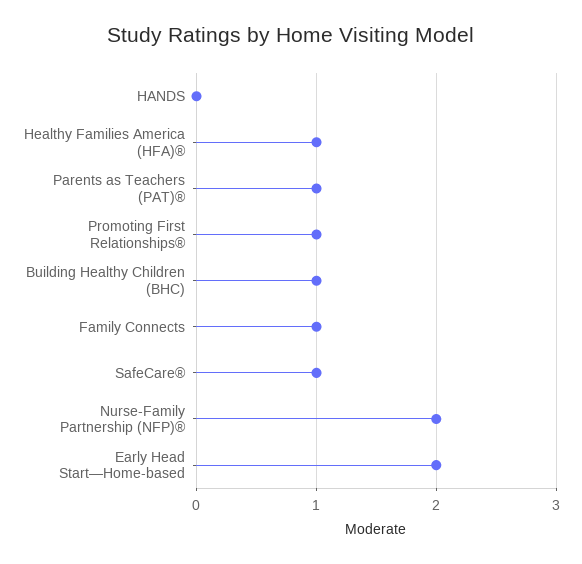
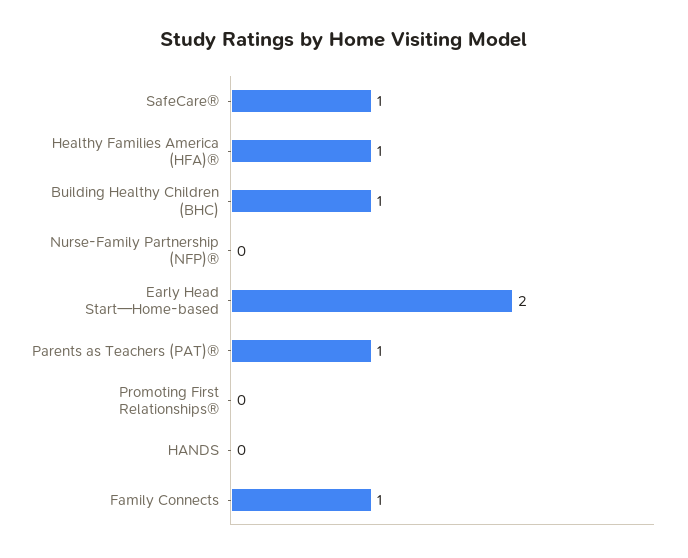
Promoting First Relationships®: 1 -> 0
Nurse-Family Partnership (NFP)®: 2 -> 0

